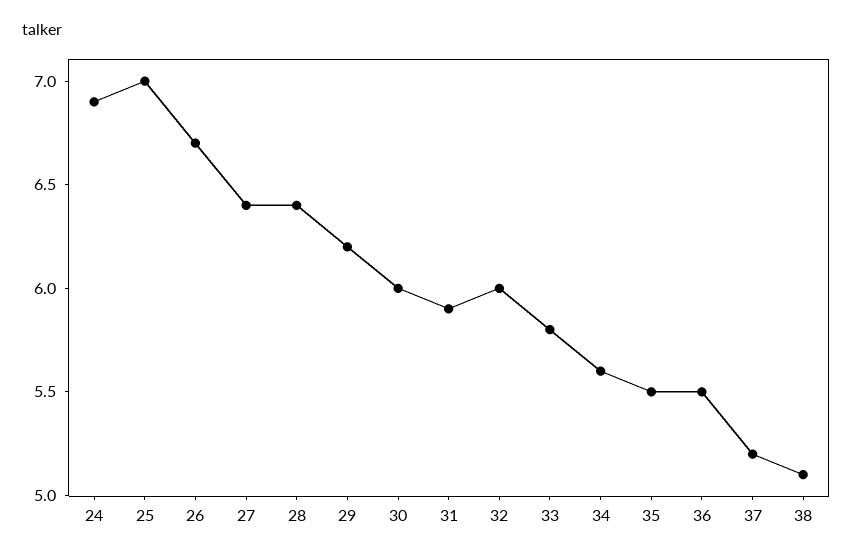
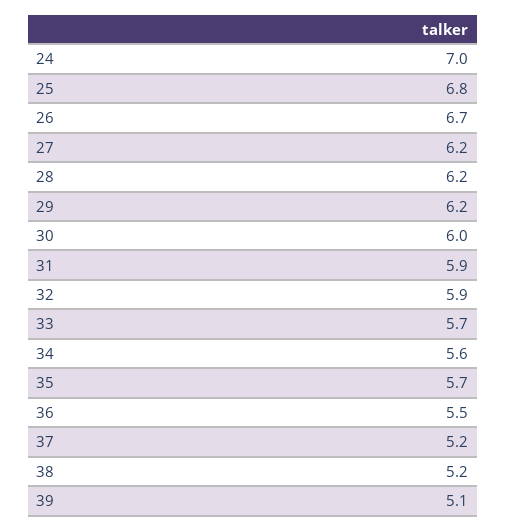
24: 6.9 -> 7
25: 7 -> 6.8
27: 6.4 -> 6.2
28: 6.4 -> 6.2
32: 6 -> 5.9
33: 5.8 -> 5.7
35: 5.5 -> 5.7
38: 5.1 -> 5.2
39: none -> 5.1

